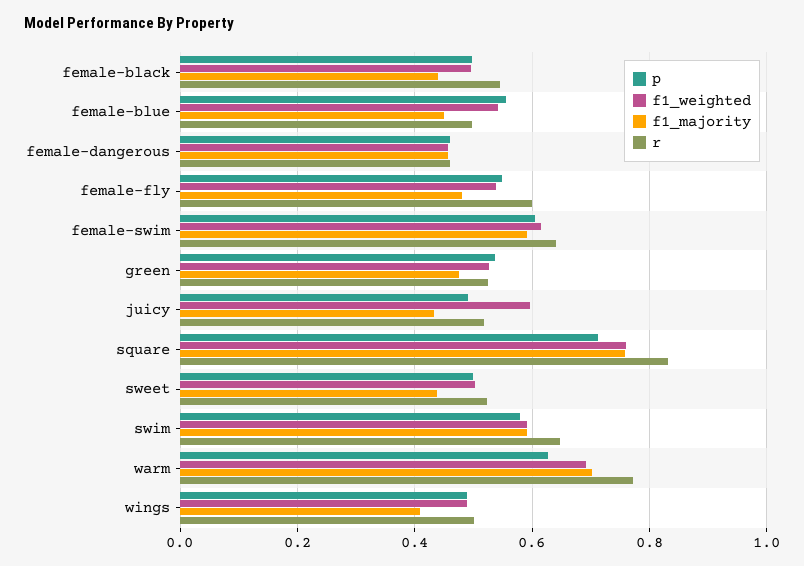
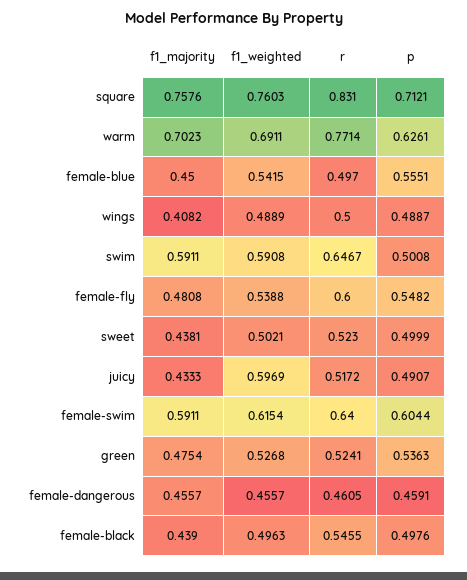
p, swim: 0.58 -> 0.5008

